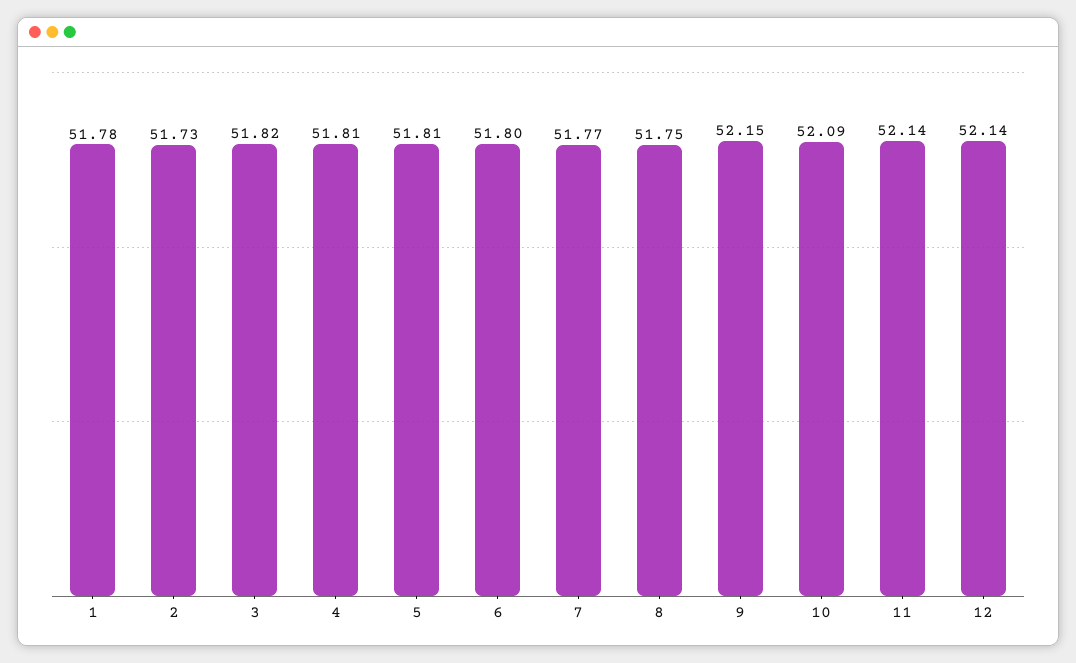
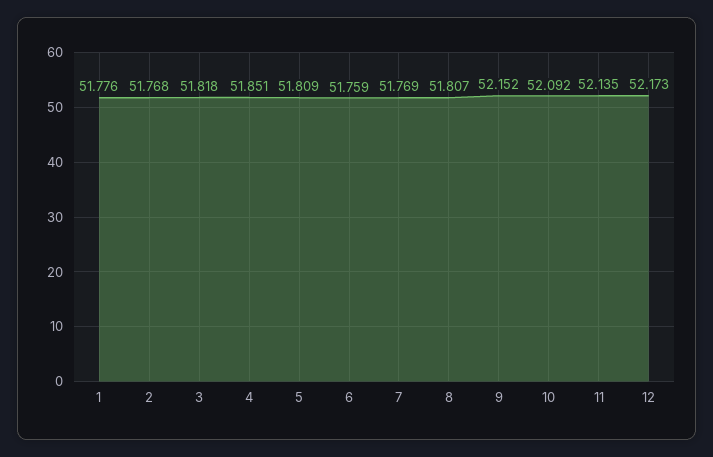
2: 51.73 -> 51.768
4: 51.81 -> 51.851
6: 51.8 -> 51.759
8: 51.75 -> 51.807
12: 52.14 -> 52.173

